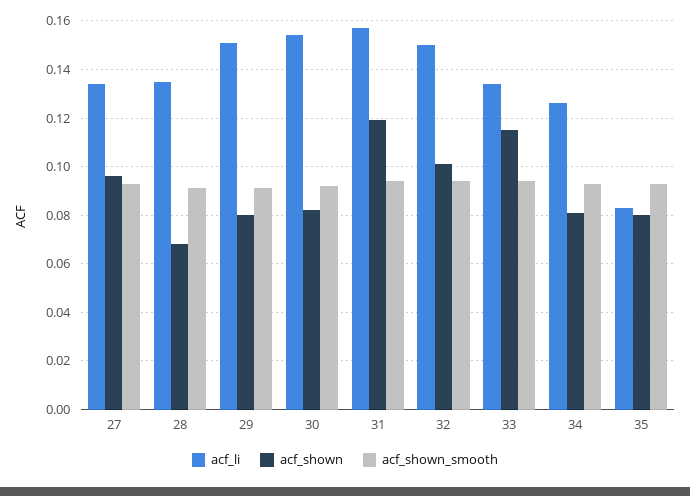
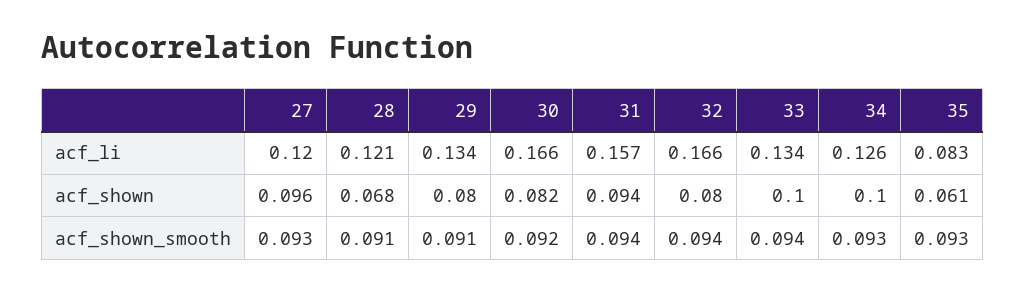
acf_li, 27: 0.135 -> 0.12
acf_li, 28: 0.135 -> 0.121
acf_li, 29: 0.15 -> 0.134
acf_li, 30: 0.155 -> 0.166
acf_shown, 31: 0.12 -> 0.094
acf_li, 32: 0.15 -> 0.166
acf_shown, 32: 0.1 -> 0.08
acf_shown, 33: 0.115 -> 0.1
acf_shown, 34: 0.08 -> 0.1
acf_shown, 35: 0.08 -> 0.061

